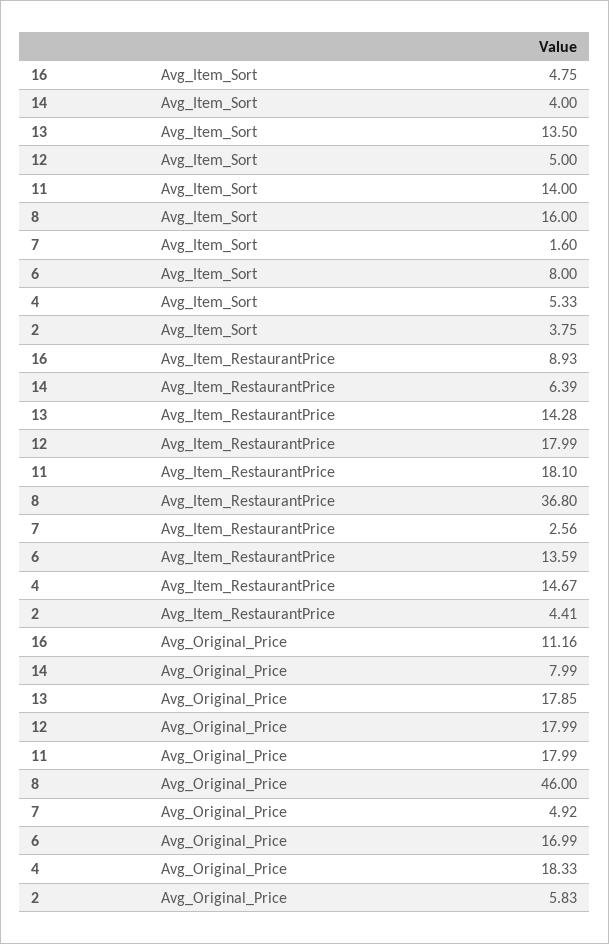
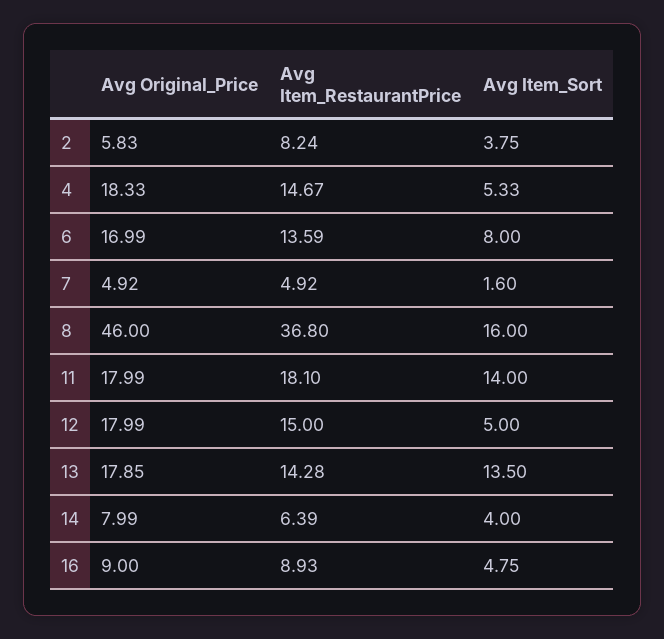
12, Avg_Item_RestaurantPrice: 17.99 -> 15
7, Avg_Item_RestaurantPrice: 2.56 -> 4.92
2, Avg_Item_RestaurantPrice: 4.41 -> 8.24
16, Avg_Original_Price: 11.16 -> 9

